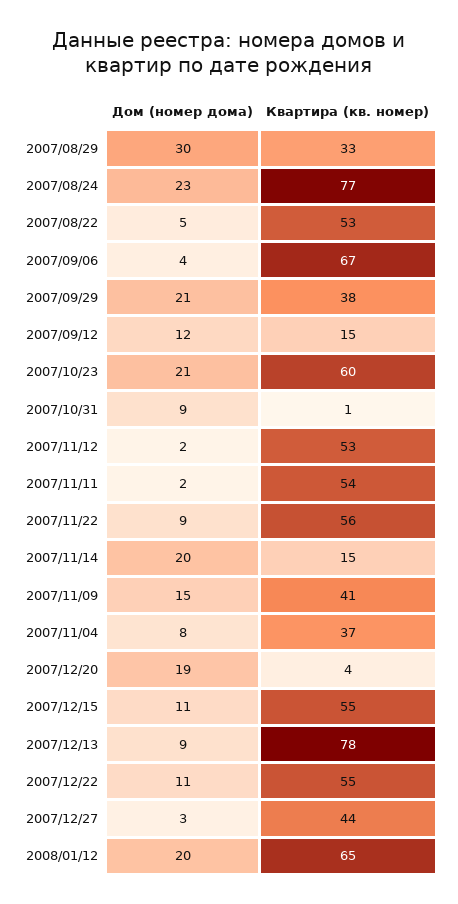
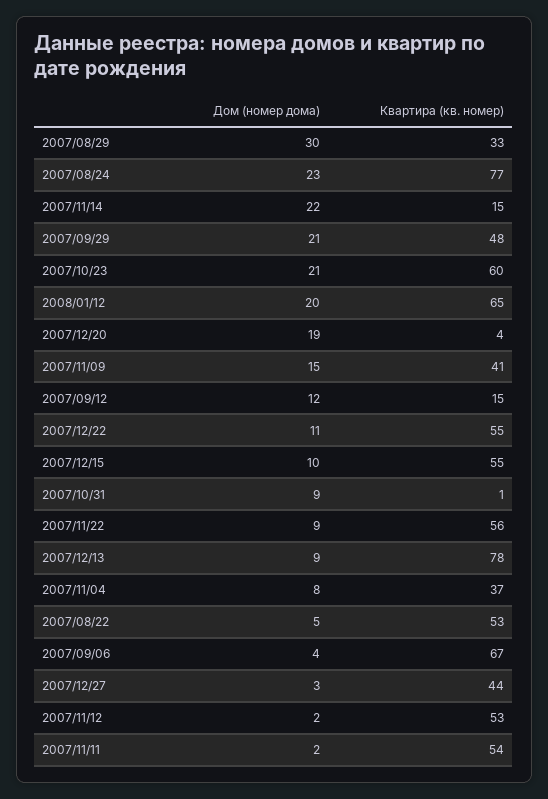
Квартира (кв. номер), 2007/09/29: 38 -> 48
Дом (номер дома), 2007/11/14: 20 -> 22
Дом (номер дома), 2007/12/15: 11 -> 10

